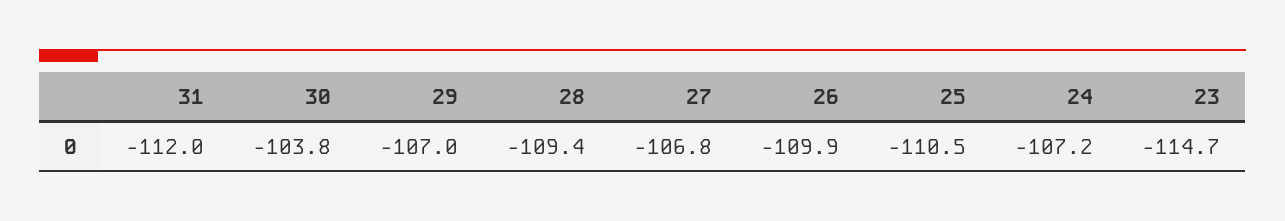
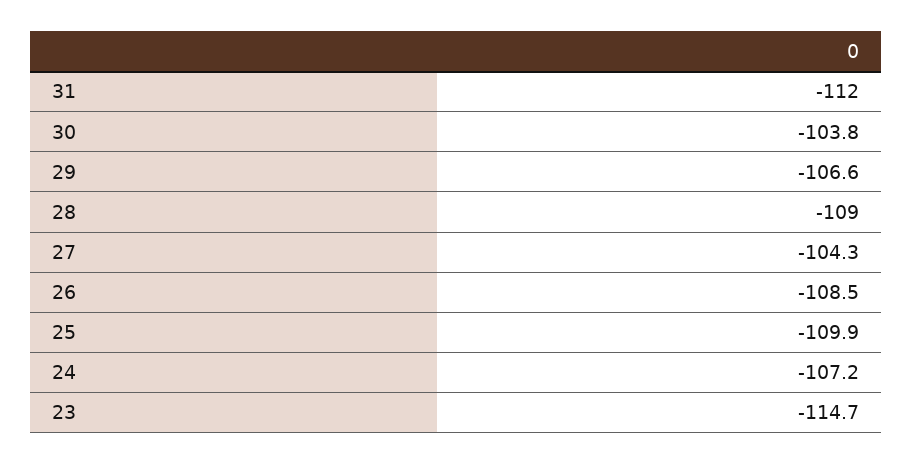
29: -107 -> -106.6
28: -109.4 -> -109
27: -106.8 -> -104.3
26: -109.9 -> -108.5
25: -110.5 -> -109.9

